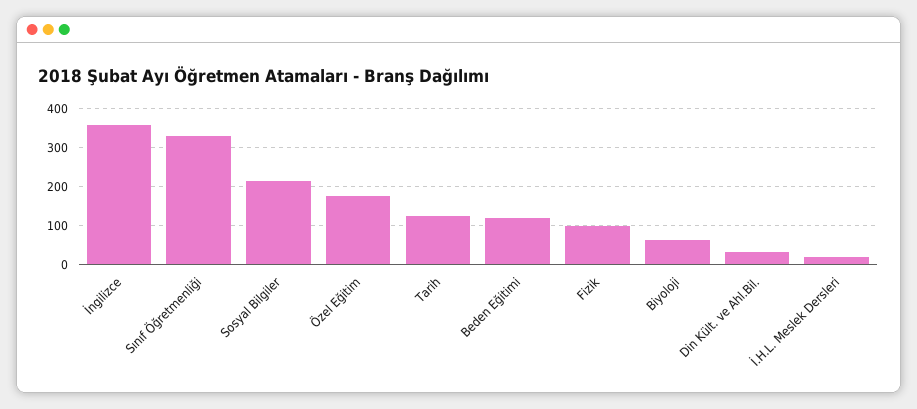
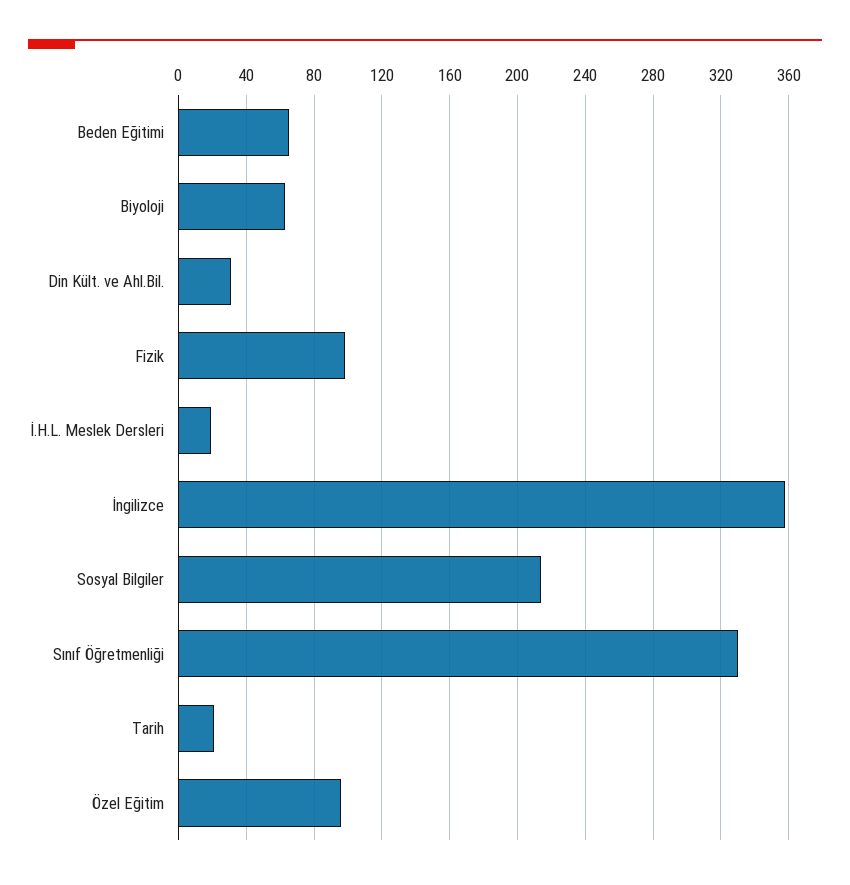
Özel Eğitim: 180 -> 95
Tarih: 120 -> 20
Beden Eğitimi: 120 -> 65

